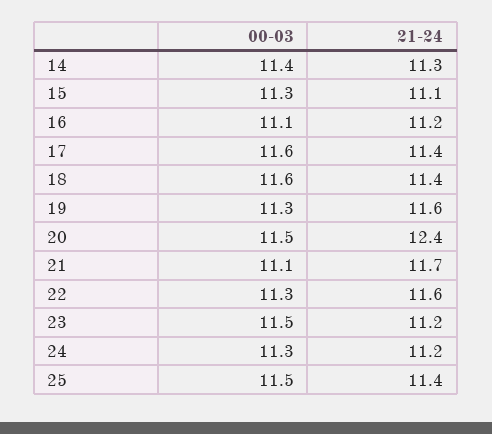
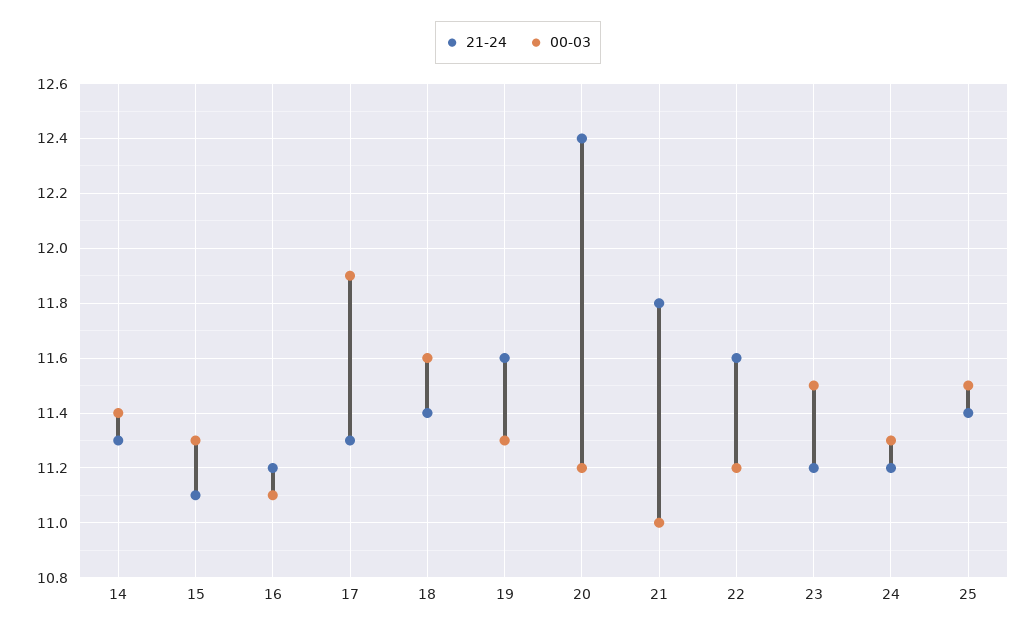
00-03, 17: 11.6 -> 11.9
21-24, 17: 11.4 -> 11.3
00-03, 20: 11.5 -> 11.2
00-03, 21: 11.1 -> 11
21-24, 21: 11.7 -> 11.8
00-03, 22: 11.3 -> 11.2

